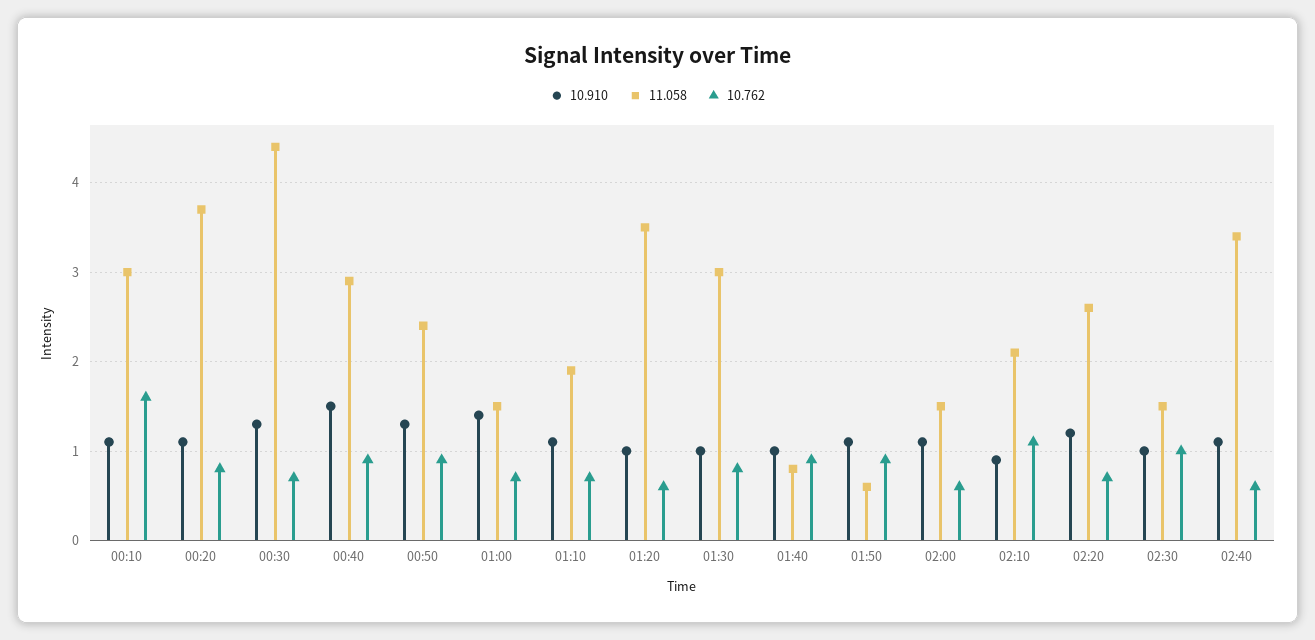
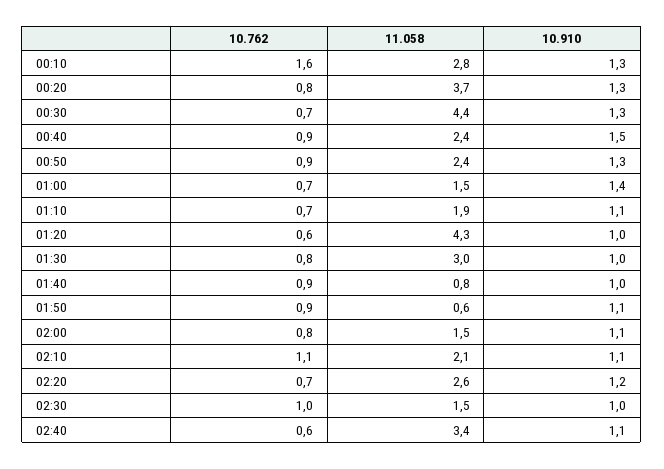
10.910, 00:10: 1.1 -> 1.3
11.058, 00:10: 3 -> 2.8
10.910, 00:20: 1.1 -> 1.3
11.058, 00:40: 2.9 -> 2.4
11.058, 01:20: 3.5 -> 4.3
10.762, 02:00: 0.6 -> 0.8
10.910, 02:10: 0.9 -> 1.1

